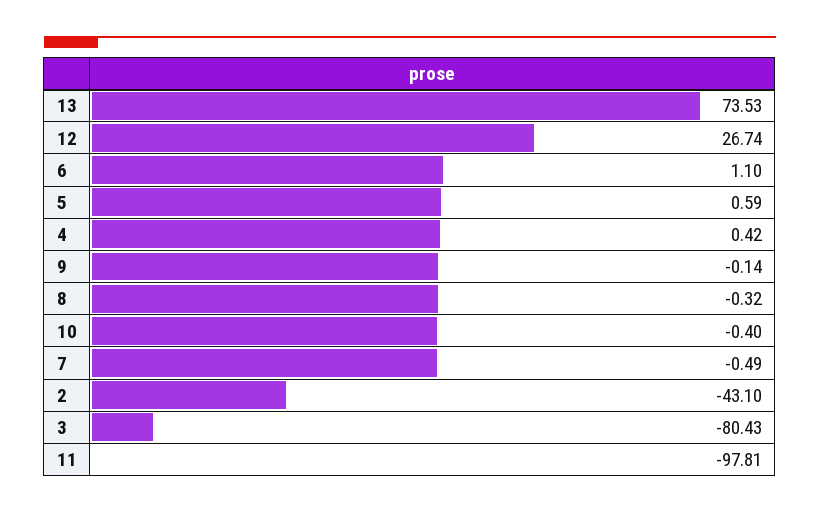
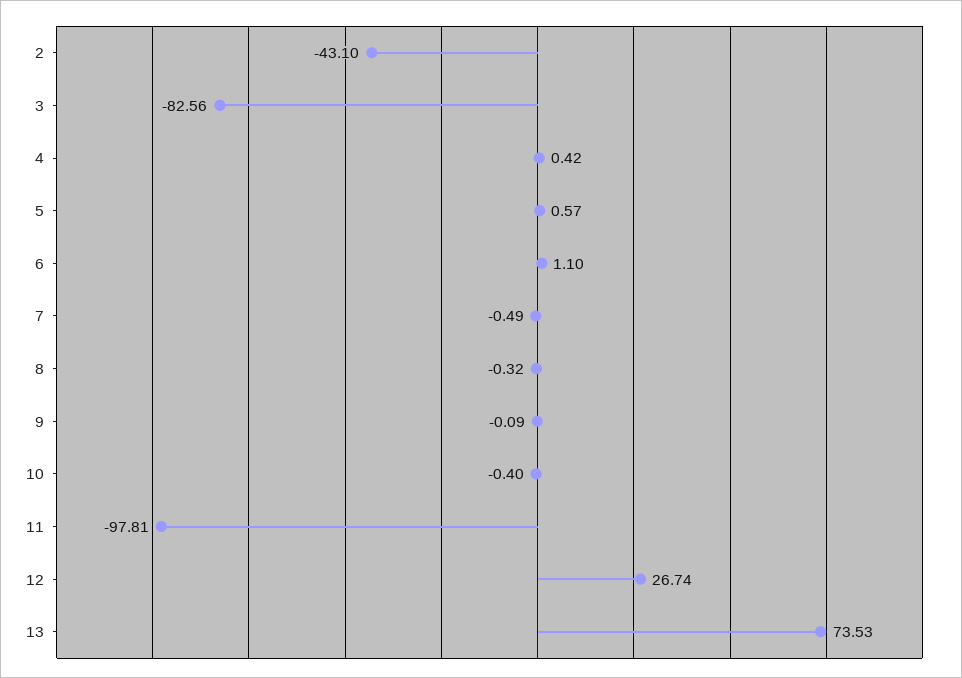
5: 0.59 -> 0.57
9: -0.14 -> -0.09
3: -80.43 -> -82.56

